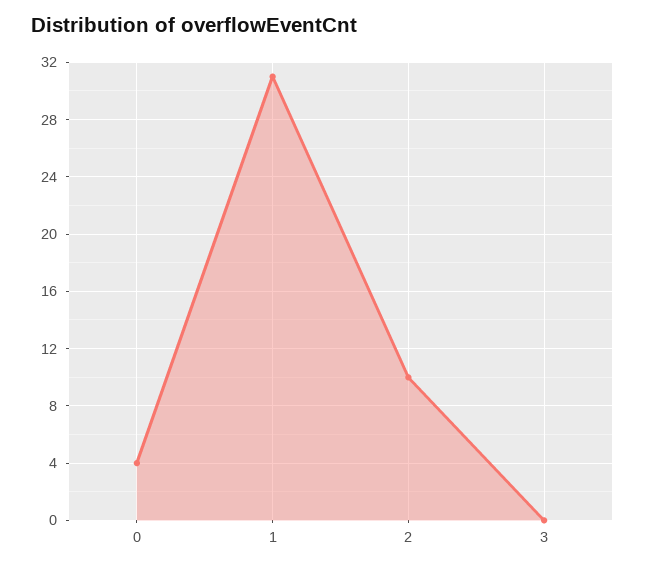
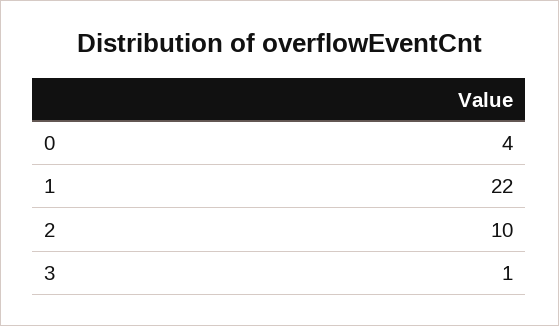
1: 31 -> 22
3: 0 -> 1

